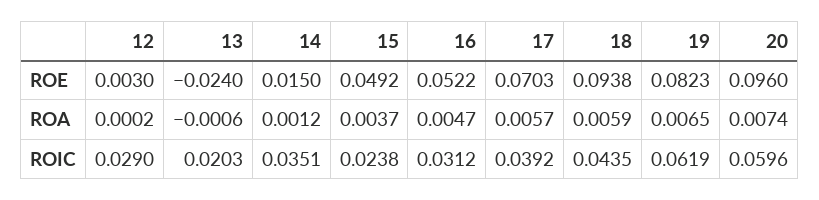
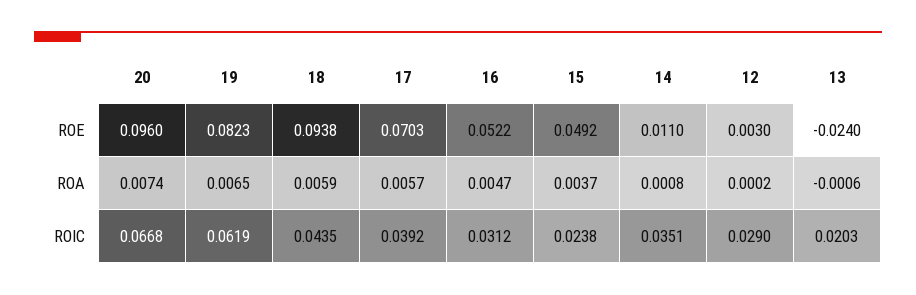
14, ROE: 0.015 -> 0.011
14, ROA: 0.0012 -> 0.0008
20, ROIC: 0.0596 -> 0.0668

